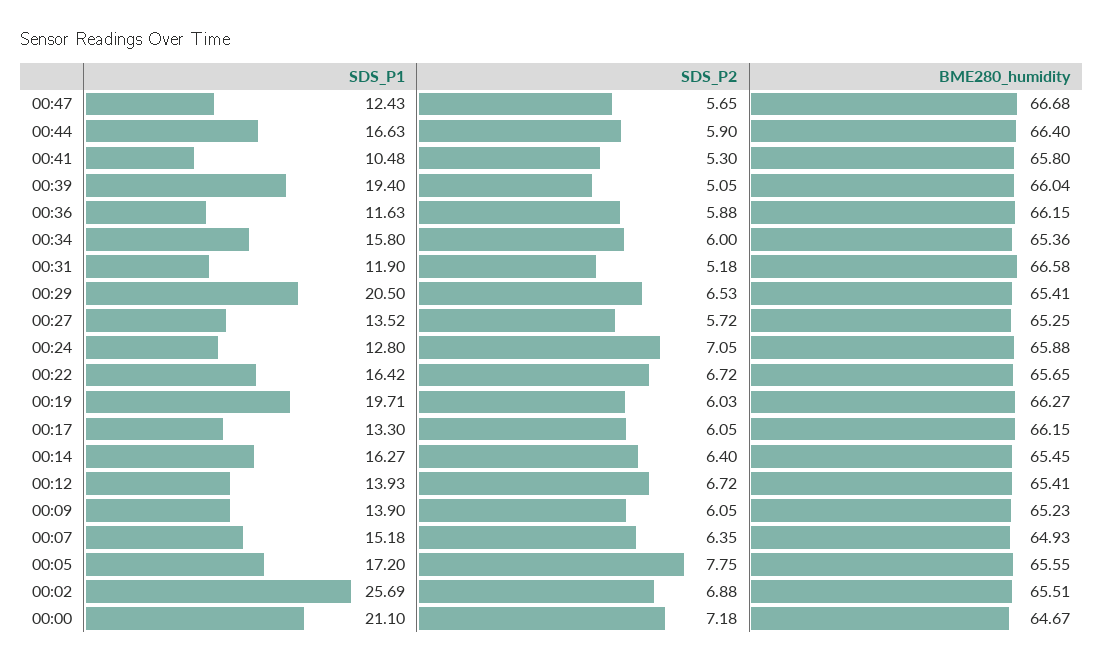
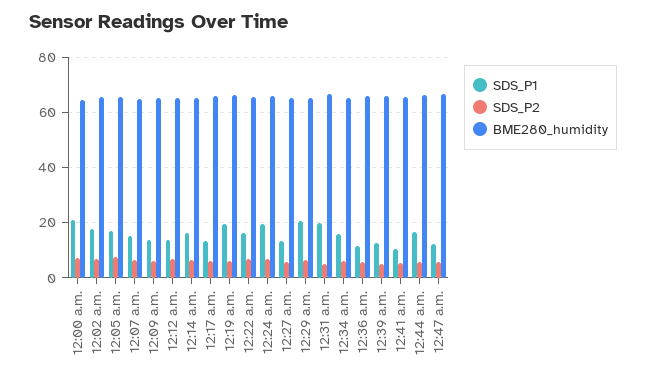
SDS_P1, 00:39: 19.4 -> 12.5
SDS_P1, 00:31: 11.9 -> 20
SDS_P1, 00:24: 12.8 -> 20
SDS_P1, 00:02: 25.69 -> 17.5

